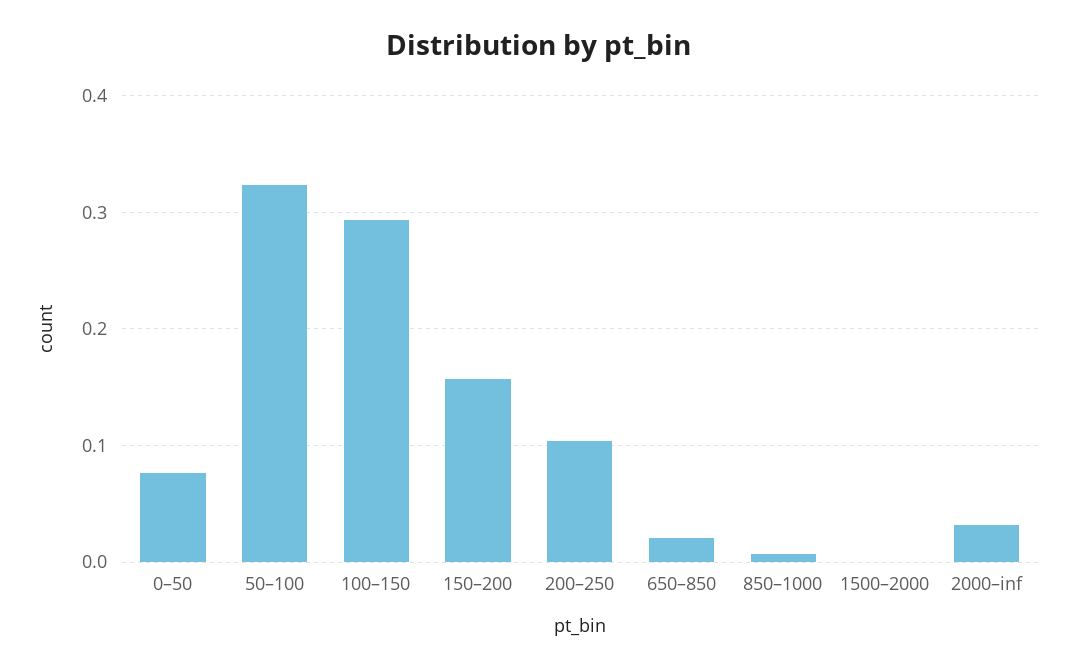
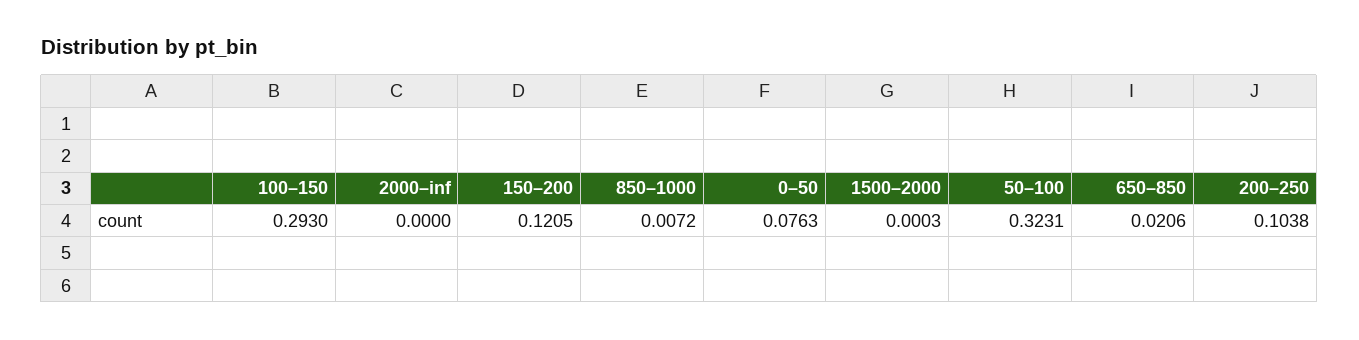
150–200: 0.16 -> 0.1205
2000–inf: 0.03 -> 0

